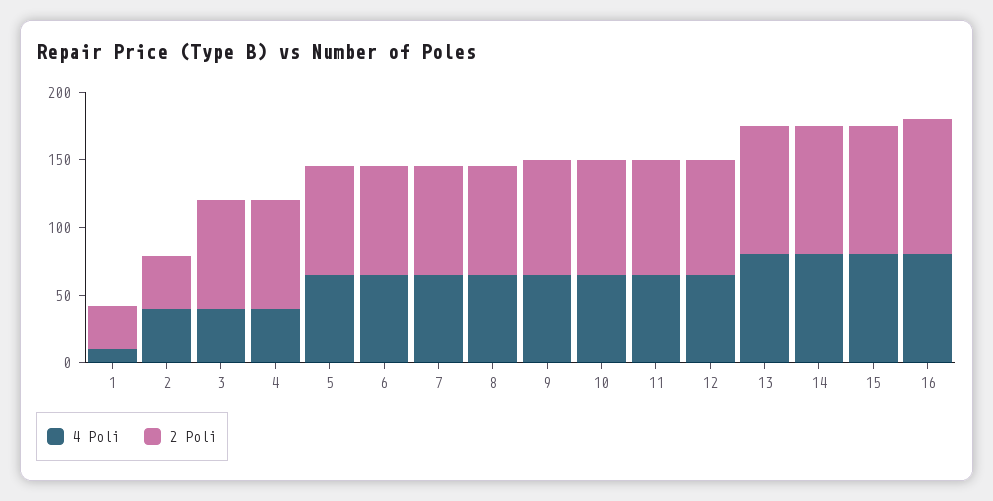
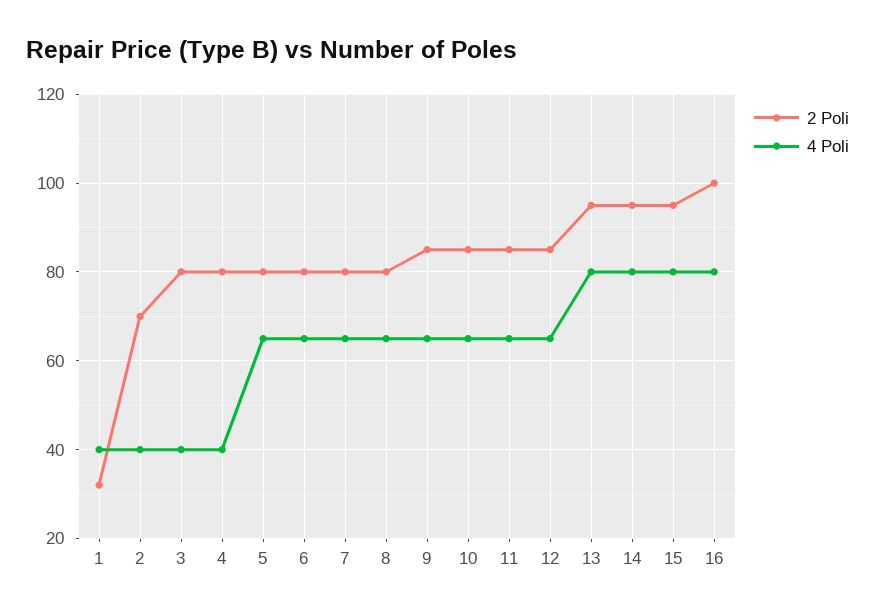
4 Poli, 1: 10 -> 40
2 Poli, 2: 40 -> 70

